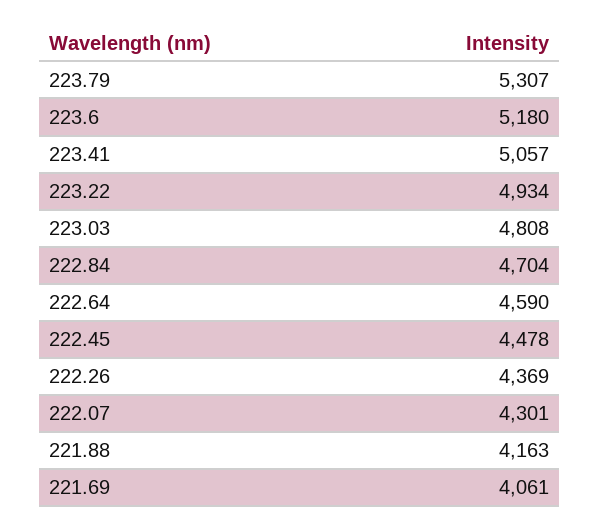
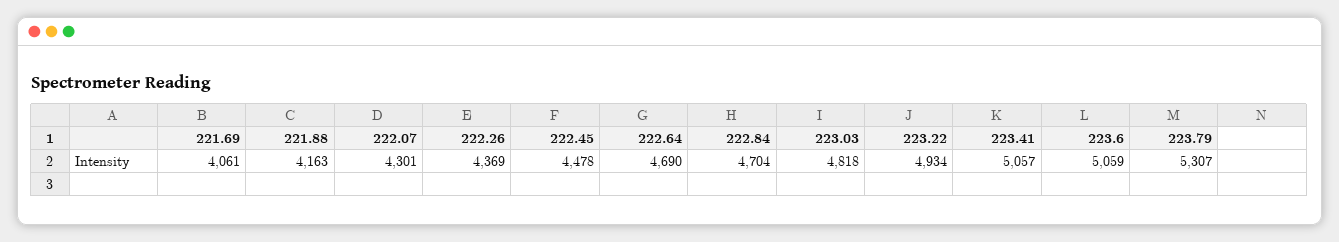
223.6: 5180 -> 5059
223.03: 4808 -> 4818
222.64: 4590 -> 4690

